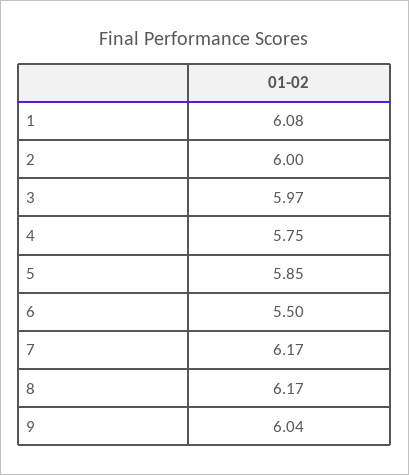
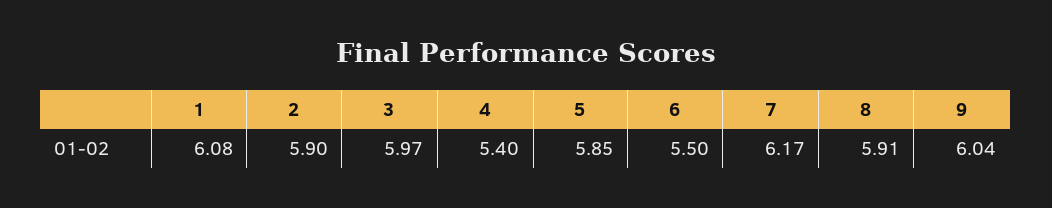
2: 6 -> 5.9
4: 5.75 -> 5.4
8: 6.17 -> 5.91

